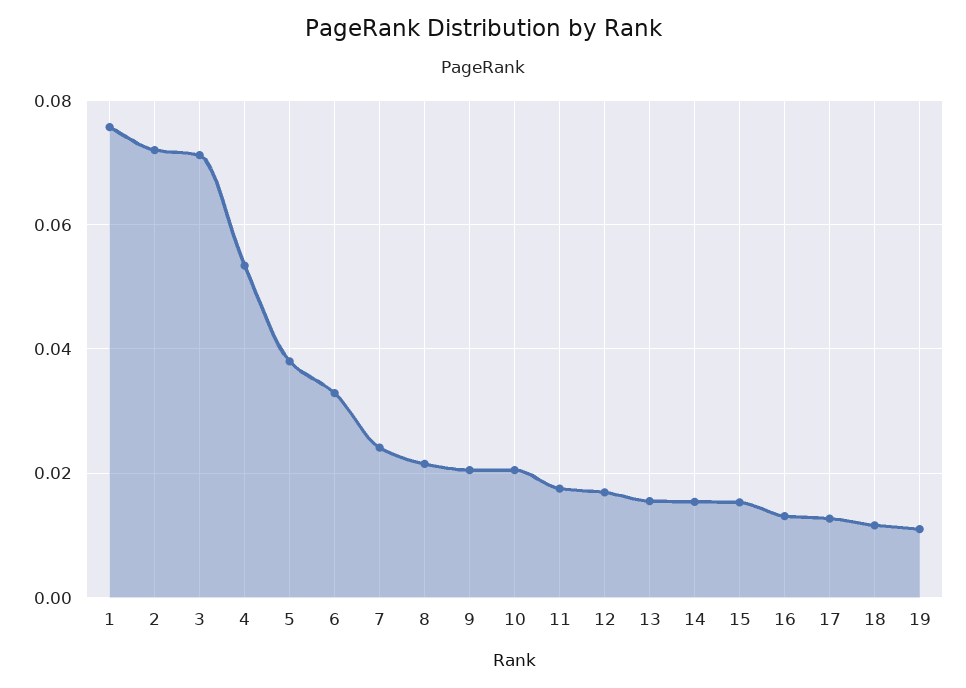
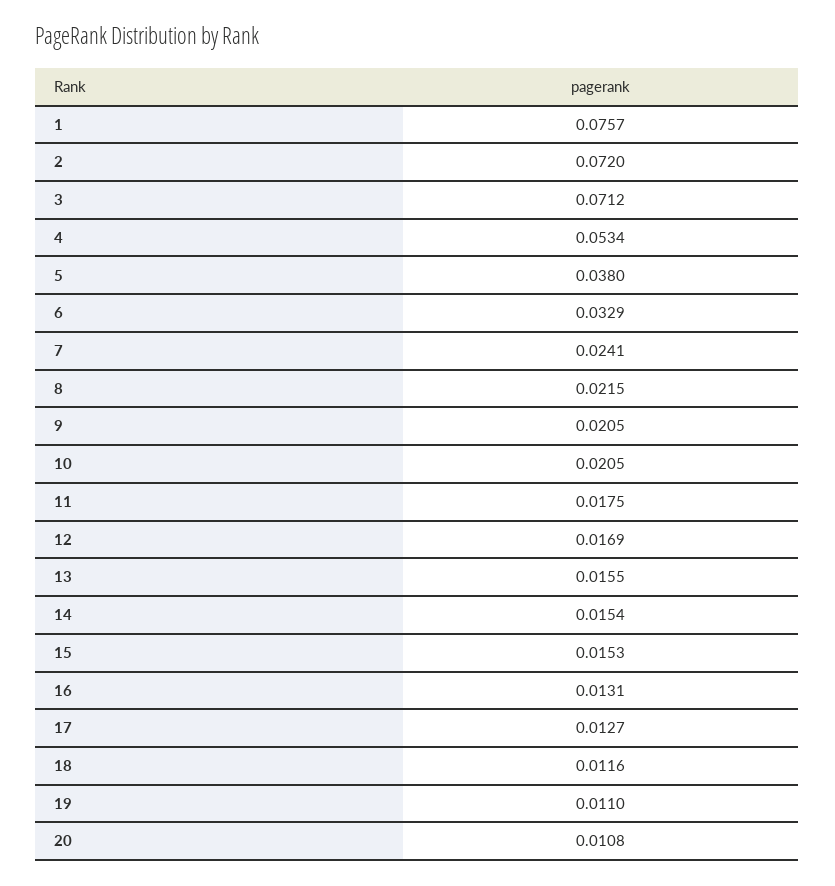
20: none -> 0.0108

